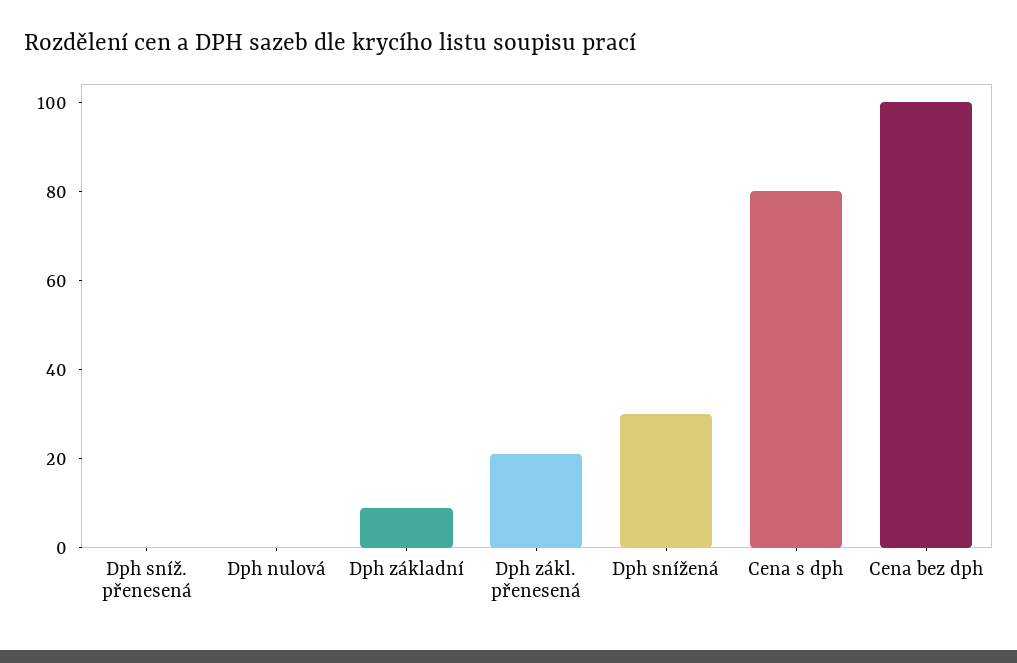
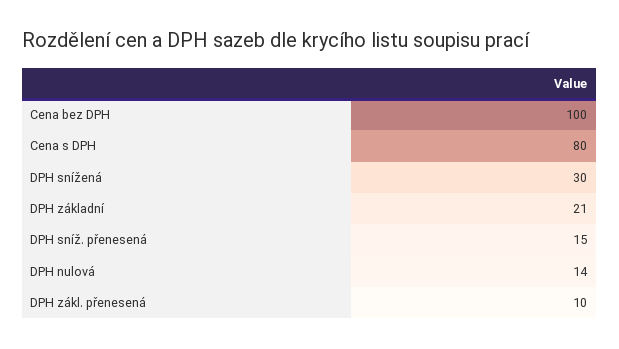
Dph sníž. přenesená: 0 -> 15
Dph nulová: 0 -> 14
Dph základní: 10 -> 21
Dph zákl. přenesená: 20 -> 10

